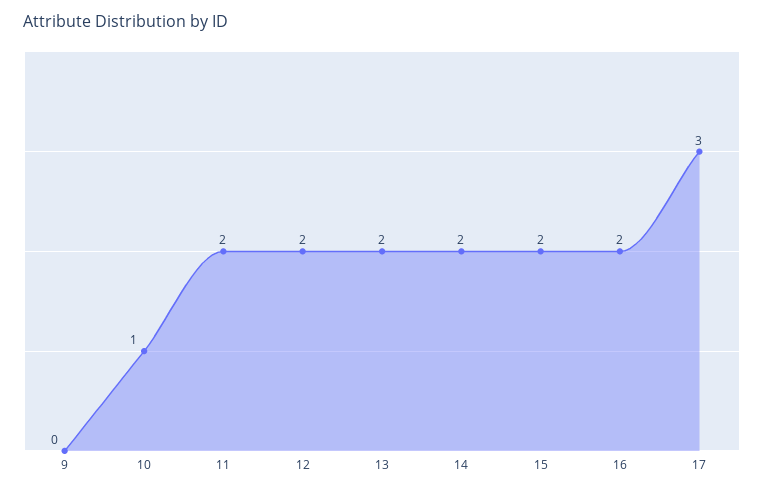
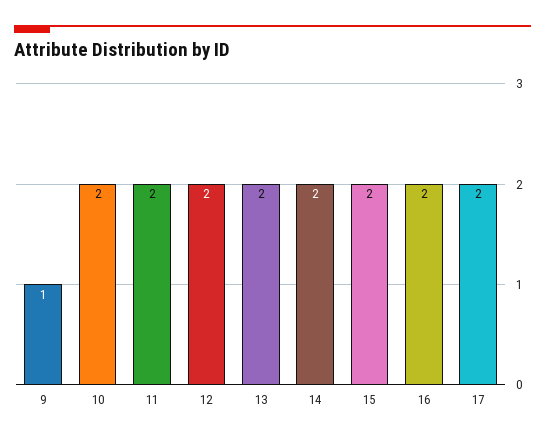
9: 0 -> 1
10: 1 -> 2
17: 3 -> 2

